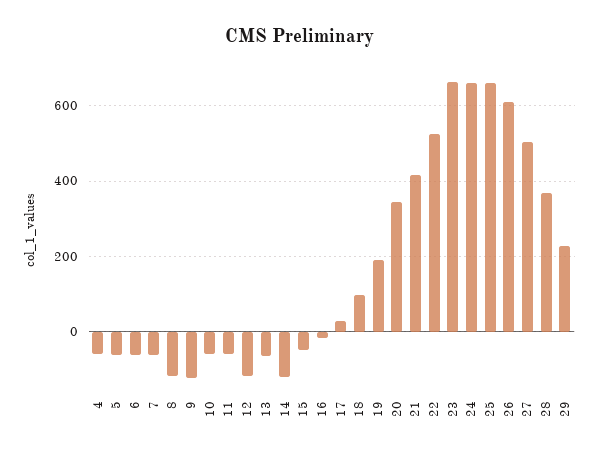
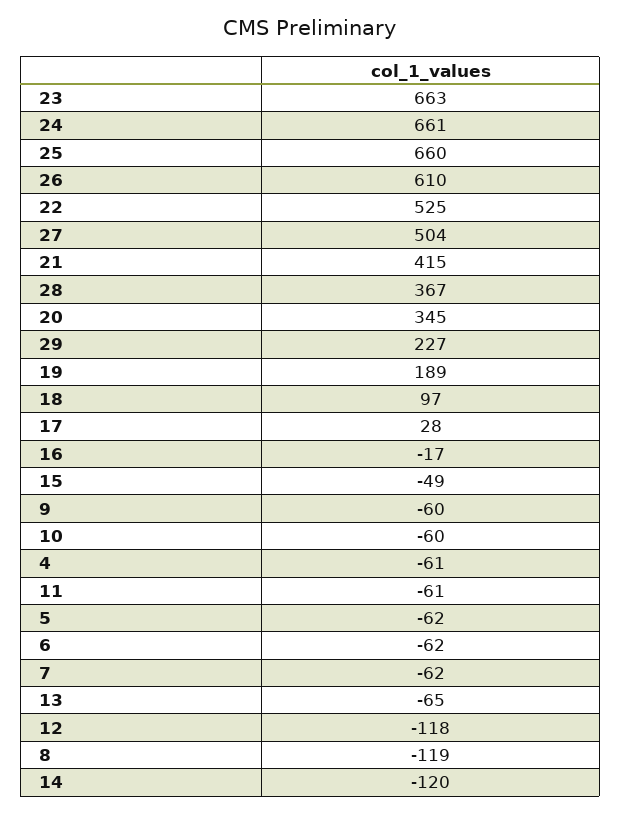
9: -120 -> -60

